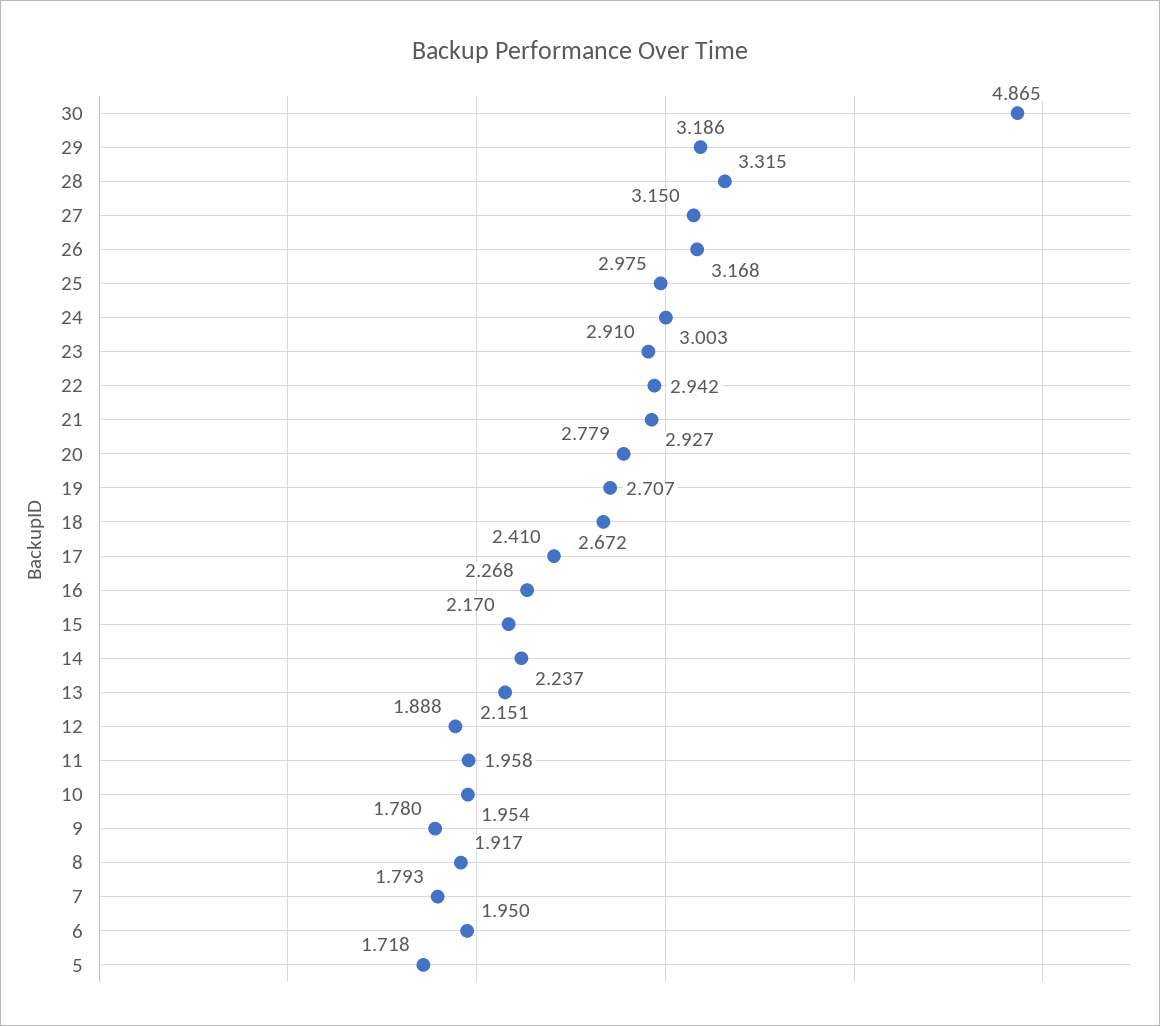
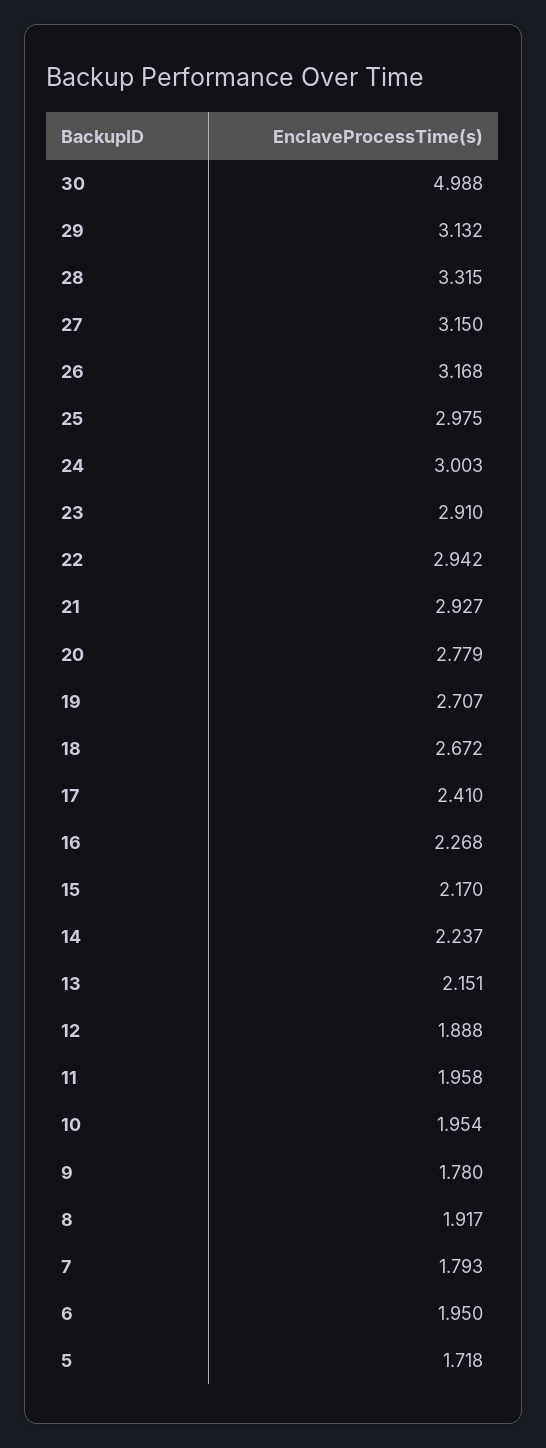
30: 4.865 -> 4.988
29: 3.186 -> 3.132

